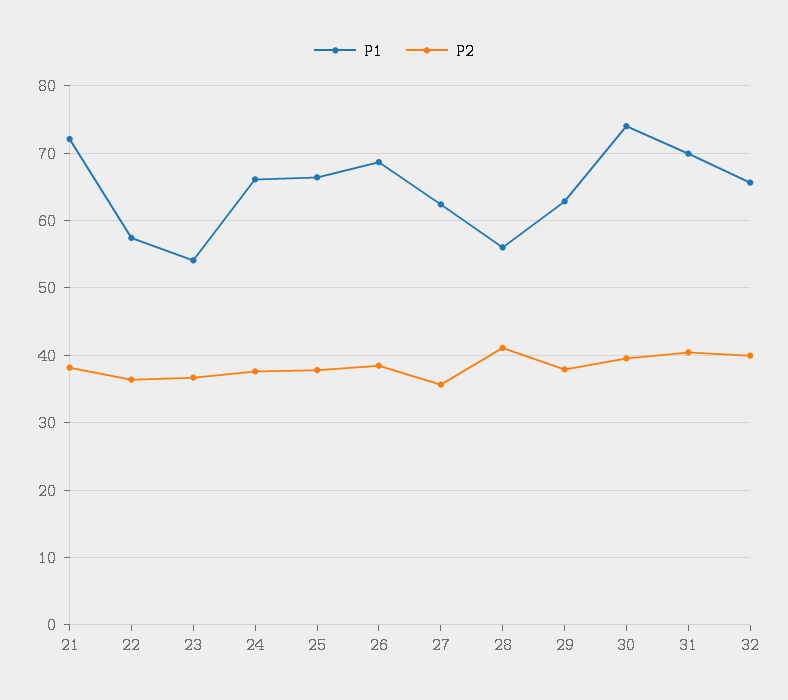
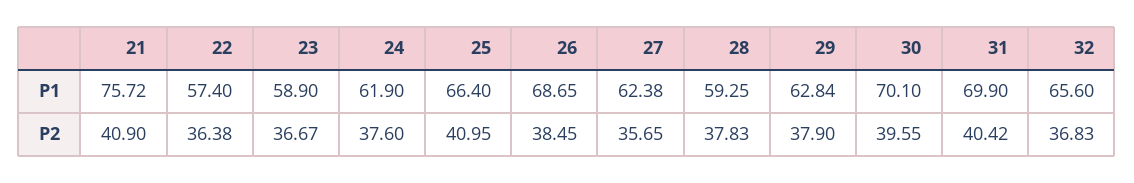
P1, 21: 72 -> 75.72
P2, 21: 38 -> 40.9
P1, 23: 54 -> 58.9
P1, 24: 66 -> 61.9
P2, 25: 38 -> 40.95
P1, 28: 56 -> 59.25
P2, 28: 41 -> 37.83
P1, 30: 74 -> 70.1
P2, 32: 40 -> 36.83

